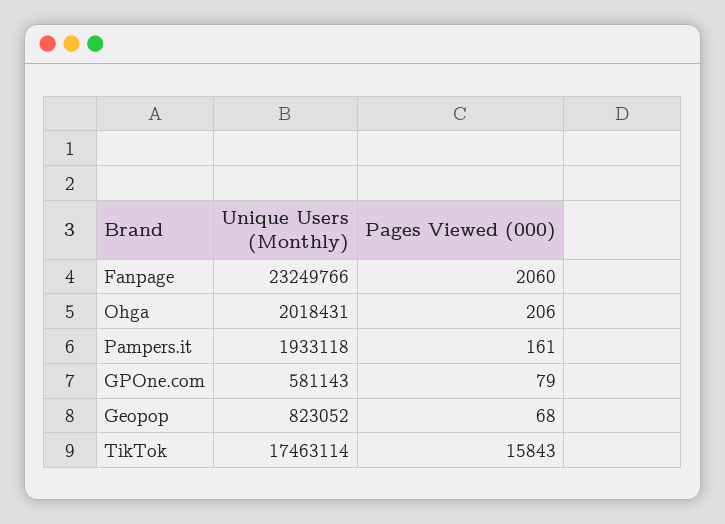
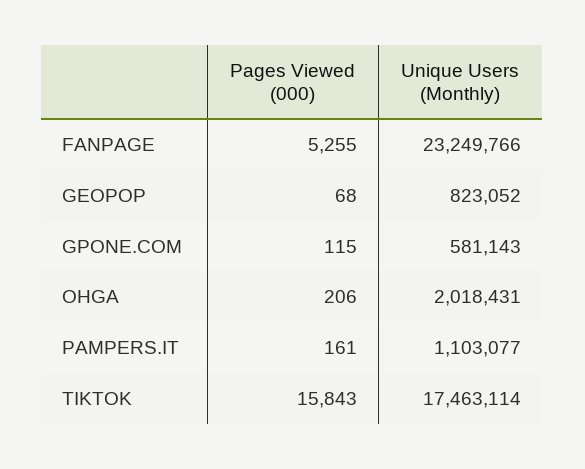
Pages Viewed (000), Fanpage: 2060 -> 5255
Unique Users (Monthly), Pampers.it: 1933118 -> 1103077
Pages Viewed (000), GPOne.com: 79 -> 115

